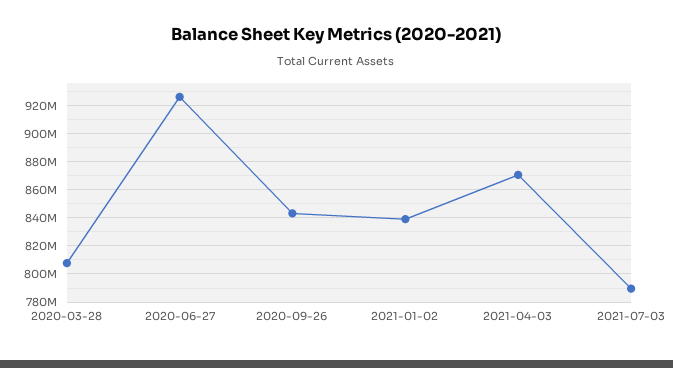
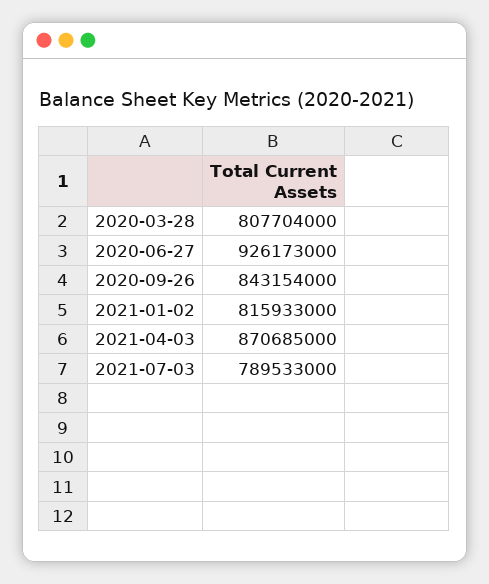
2021-01-02: 840000000 -> 815933000

